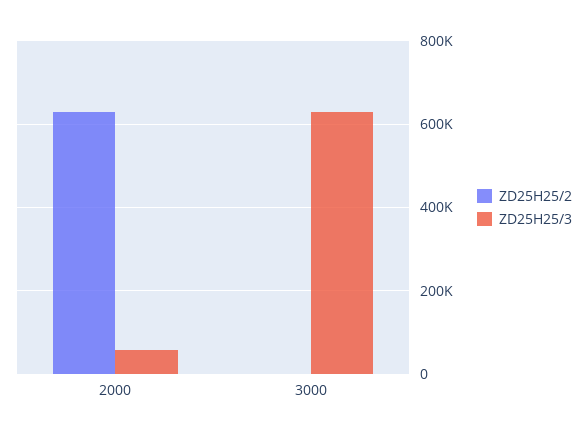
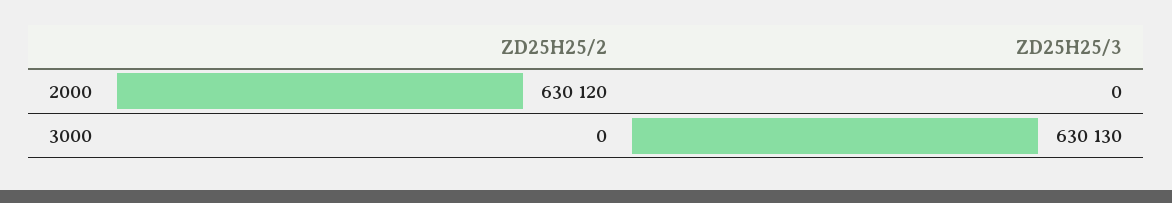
ZD25H25/3, 2000: 60000 -> 0

